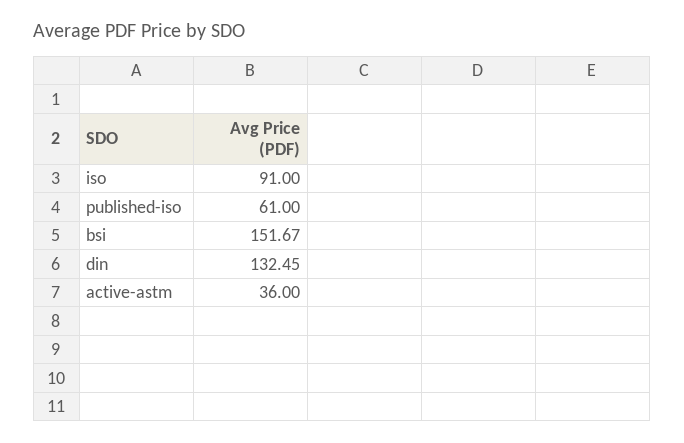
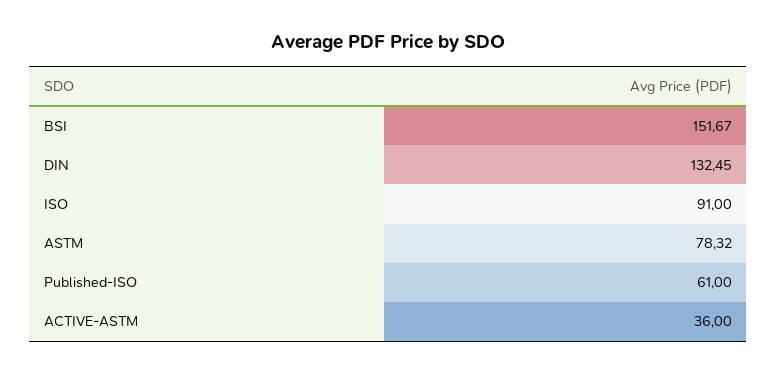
ASTM: none -> 78.32

